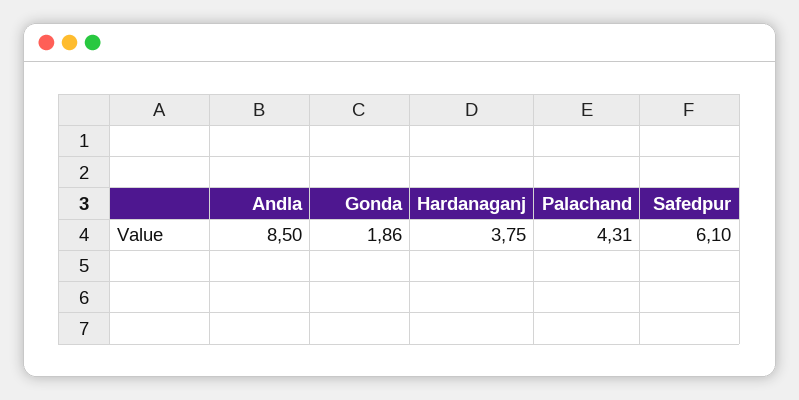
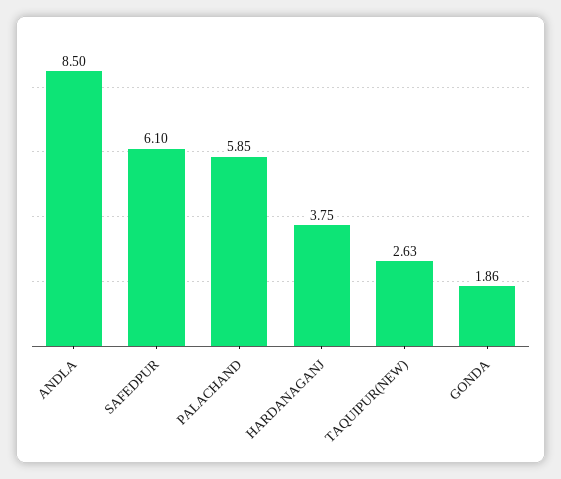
Palachand: 4.31 -> 5.85
TAQUIPUR(NEW): none -> 2.63

